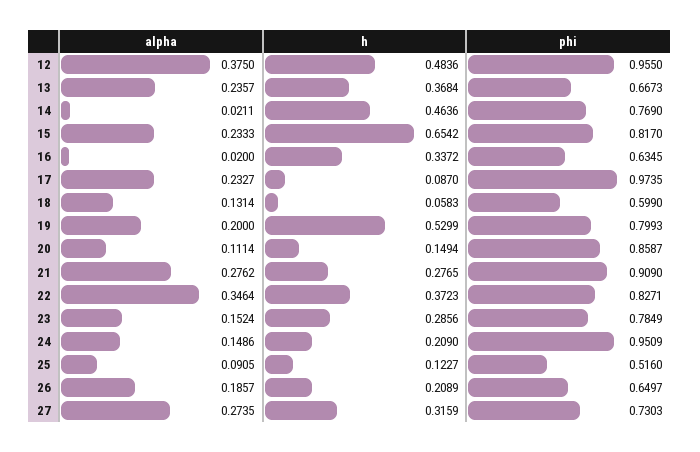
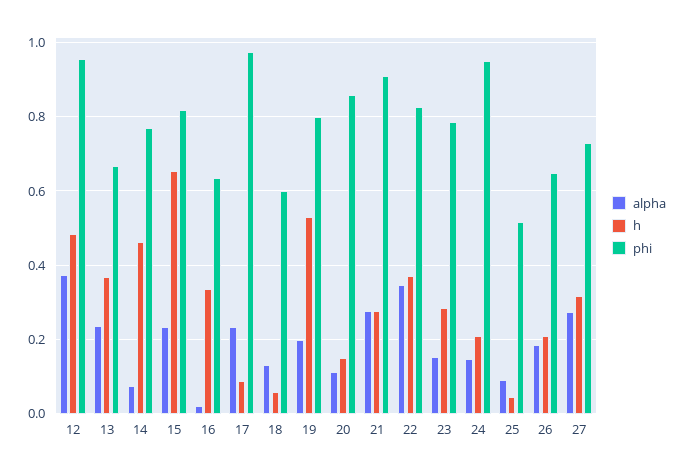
alpha, 14: 0.0211 -> 0.08
h, 25: 0.1227 -> 0.04

